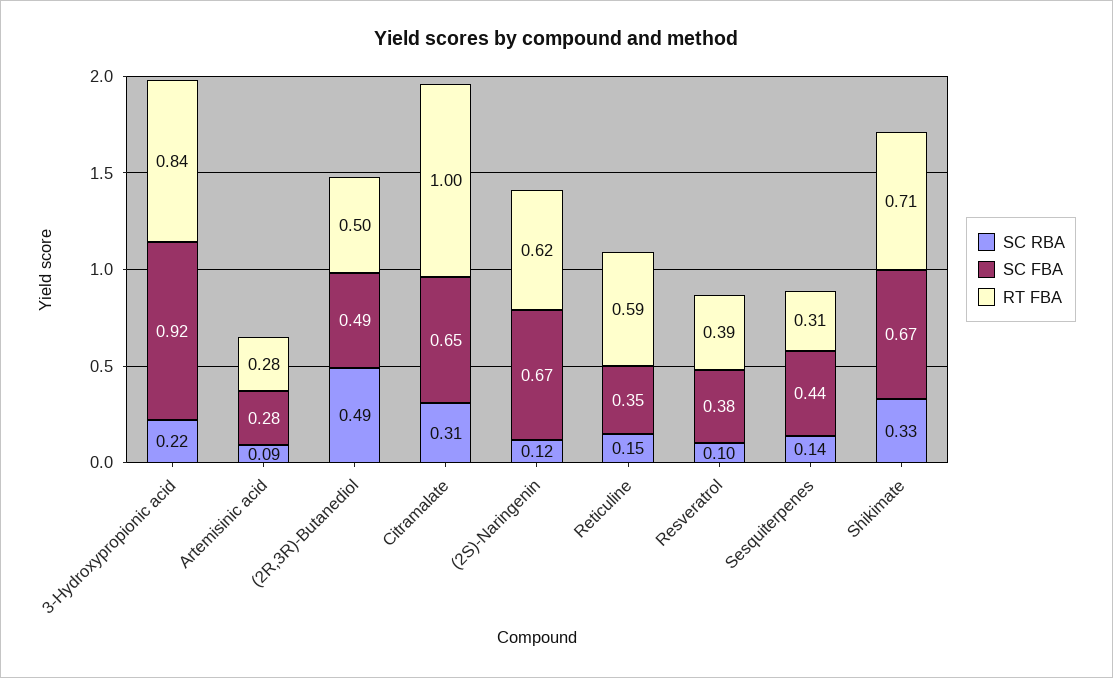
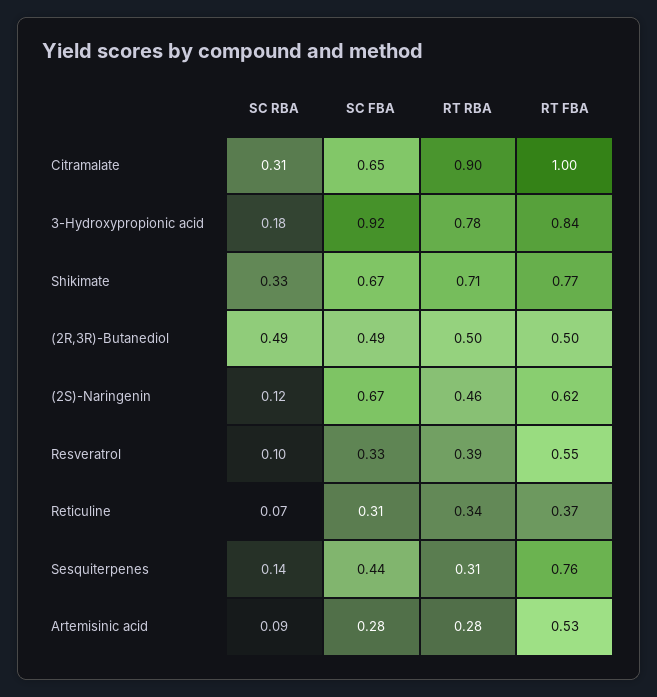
SC RBA, 3-Hydroxypropionic acid: 0.22 -> 0.18
RT FBA, Artemisinic acid: 0.28 -> 0.53
SC RBA, Reticuline: 0.15 -> 0.07
SC FBA, Reticuline: 0.35 -> 0.31
RT FBA, Reticuline: 0.59 -> 0.37
SC FBA, Resveratrol: 0.38 -> 0.33
RT FBA, Resveratrol: 0.39 -> 0.55
RT FBA, Sesquiterpenes: 0.31 -> 0.76
RT FBA, Shikimate: 0.71 -> 0.77
RT RBA, Citramalate: none -> 0.9
RT RBA, 3-Hydroxypropionic acid: none -> 0.78
RT RBA, Shikimate: none -> 0.71
RT RBA, (2R,3R)-Butanediol: none -> 0.5
RT RBA, (2S)-Naringenin: none -> 0.46
RT RBA, Resveratrol: none -> 0.39
RT RBA, Reticuline: none -> 0.34
RT RBA, Sesquiterpenes: none -> 0.31
RT RBA, Artemisinic acid: none -> 0.28

